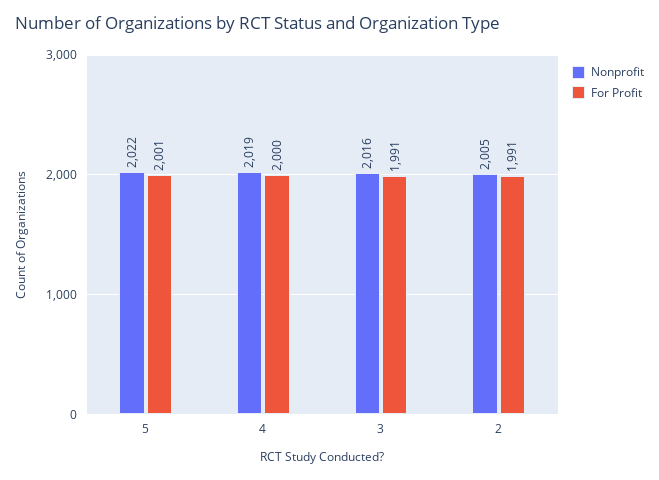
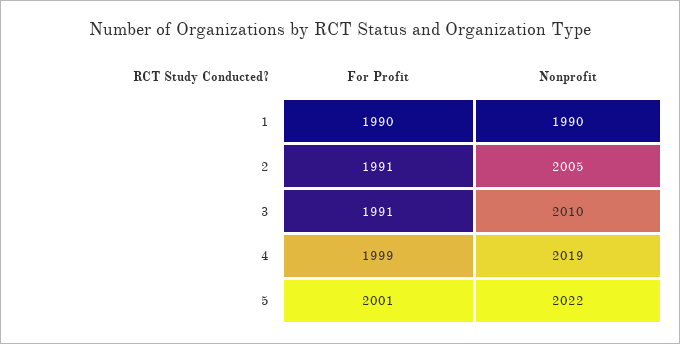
For Profit, 4: 2000 -> 1999
Nonprofit, 3: 2016 -> 2010
For Profit, 1: none -> 1990
Nonprofit, 1: none -> 1990

